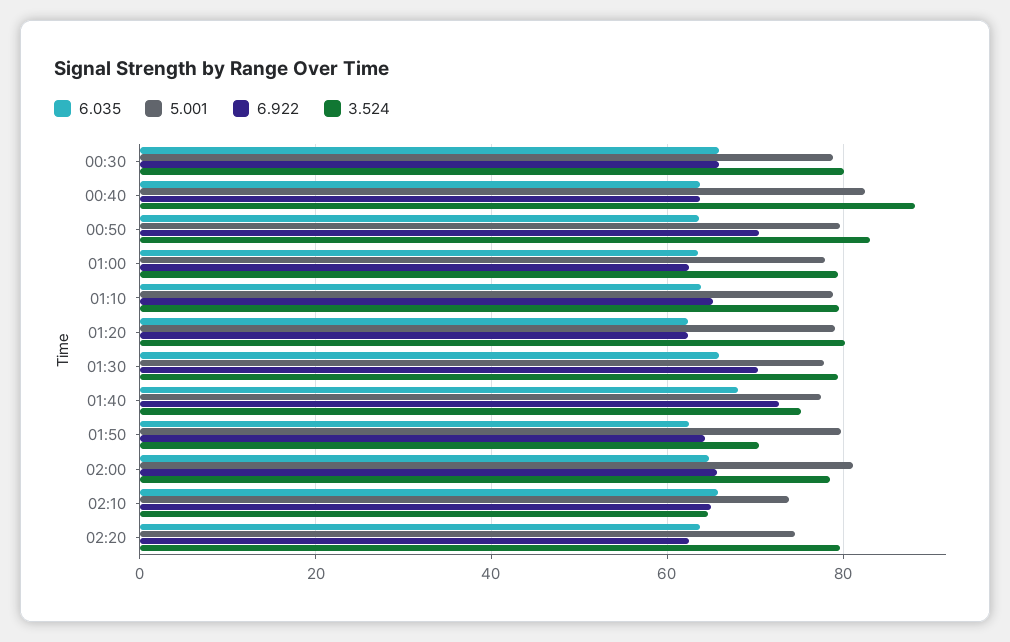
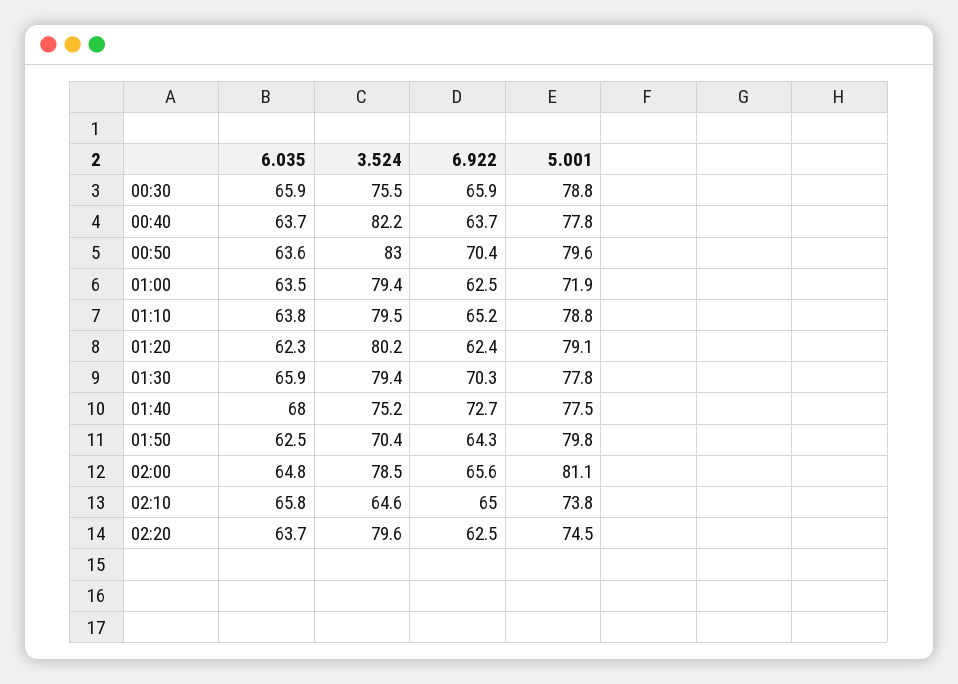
3.524, 00:30: 80 -> 75.5
5.001, 00:40: 82 -> 77.8
3.524, 00:40: 88 -> 82.2
5.001, 01:00: 78 -> 71.9

